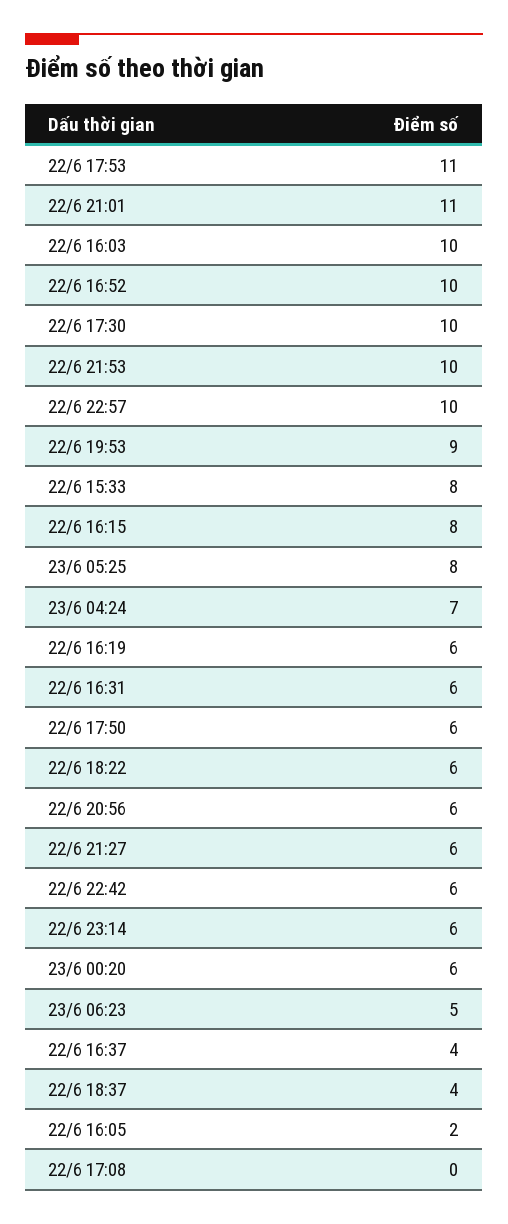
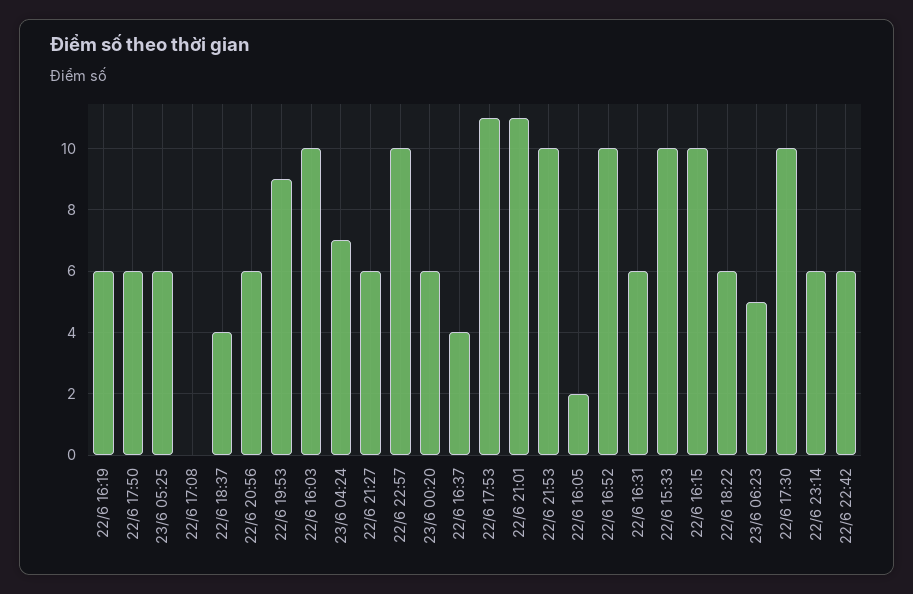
22/6 15:33: 8 -> 10
22/6 16:15: 8 -> 10
23/6 05:25: 8 -> 6

